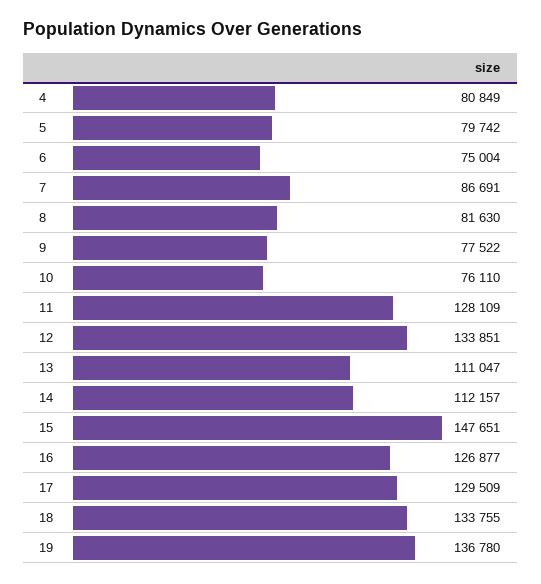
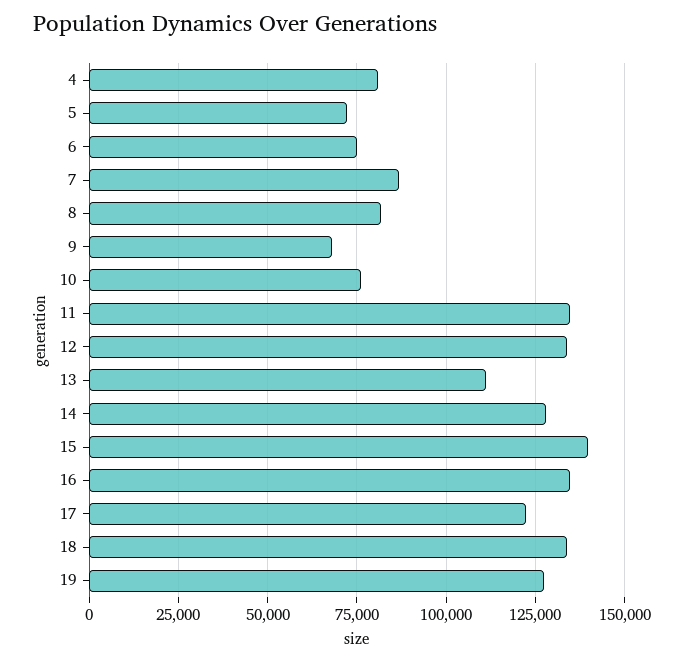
5: 79742 -> 72500
9: 77522 -> 67500
11: 128109 -> 135000
14: 112157 -> 127500
15: 147651 -> 140000
16: 126877 -> 135000
17: 129509 -> 122500
19: 136780 -> 127500

